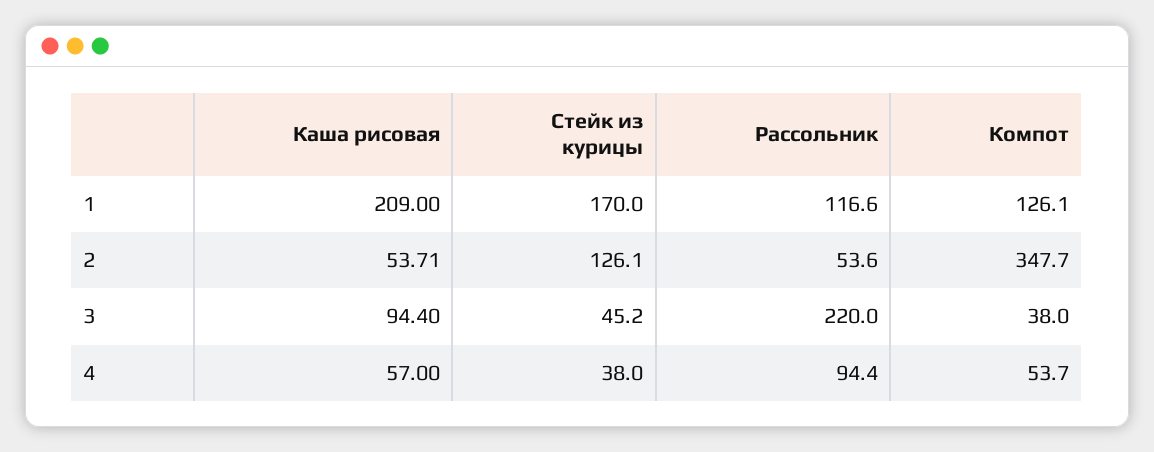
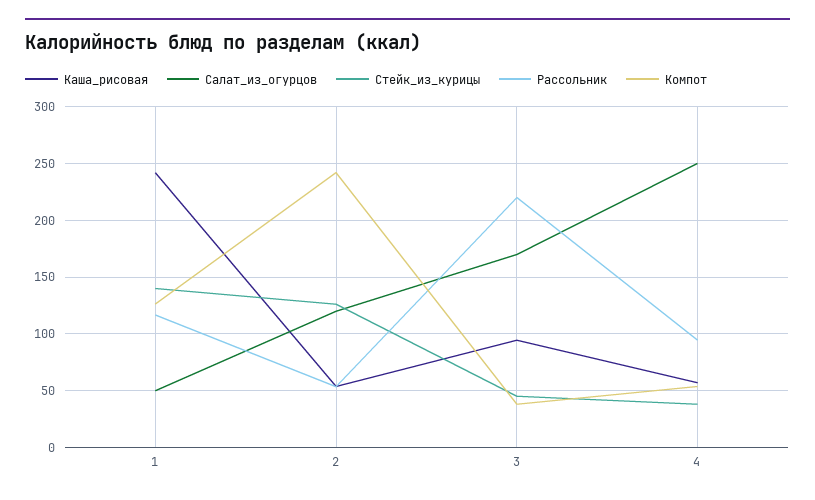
Каша рисовая, 1: 209 -> 240
Стейк из курицы, 1: 170 -> 140
Компот, 2: 347.7 -> 240
Салат_из_огурцов, 1: none -> 50
Салат_из_огурцов, 2: none -> 120
Салат_из_огурцов, 3: none -> 170
Салат_из_огурцов, 4: none -> 250

